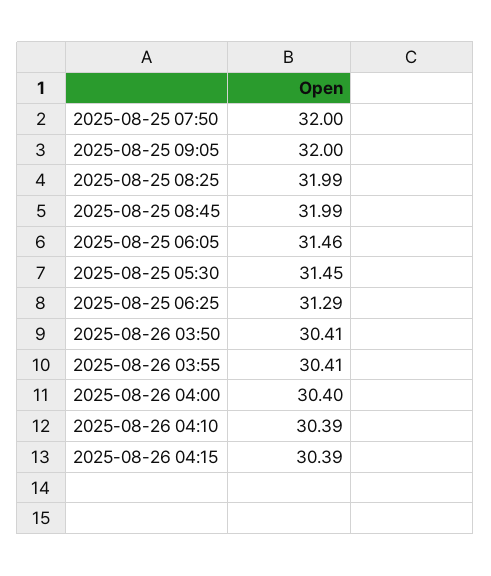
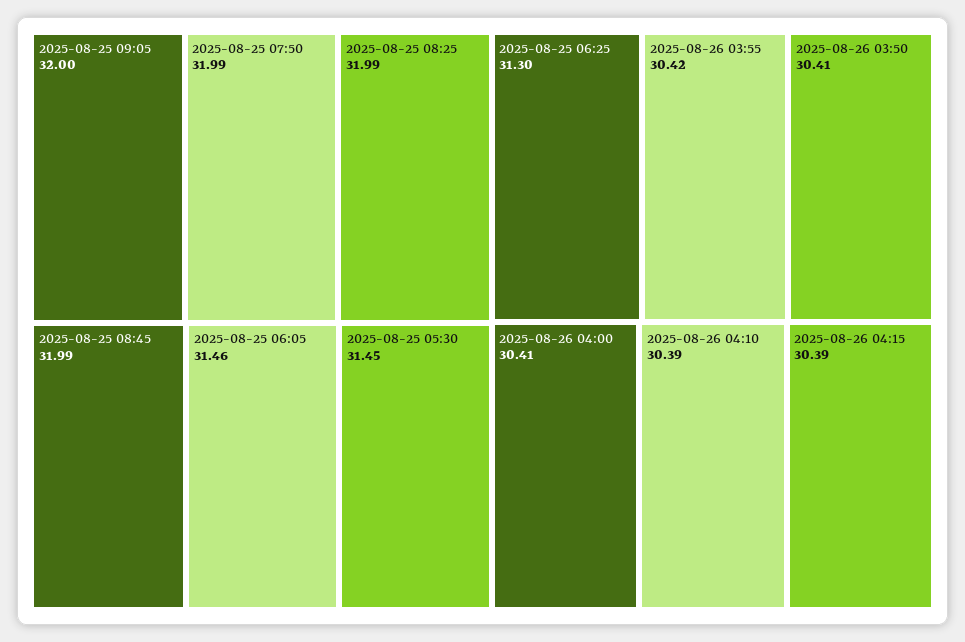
2025-08-25 07:50: 32 -> 31.99
2025-08-25 06:25: 31.29 -> 31.3
2025-08-26 03:55: 30.41 -> 30.42
2025-08-26 04:00: 30.4 -> 30.41

